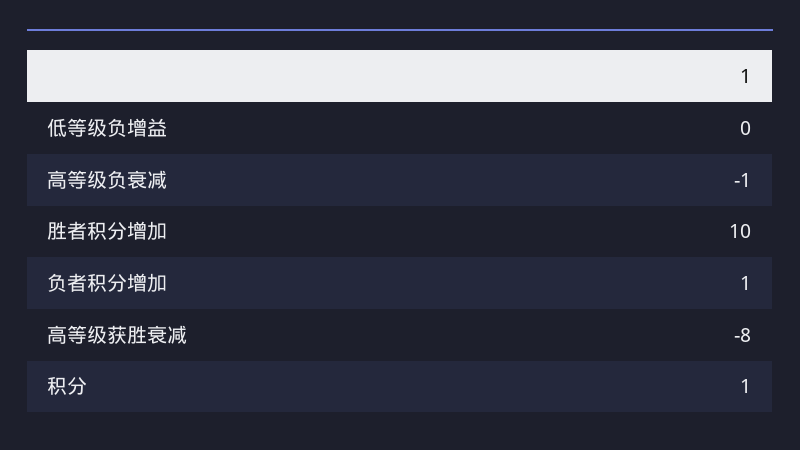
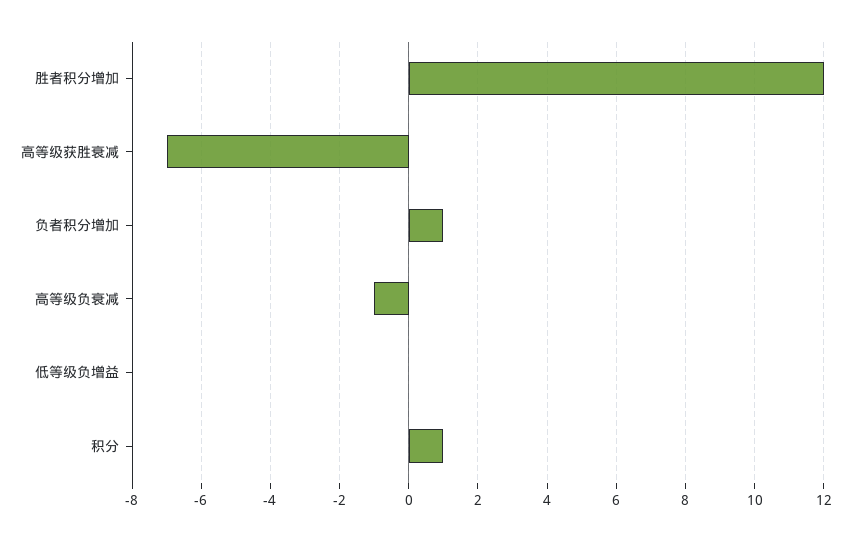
胜者积分增加: 10 -> 12
高等级获胜衰减: -8 -> -7

